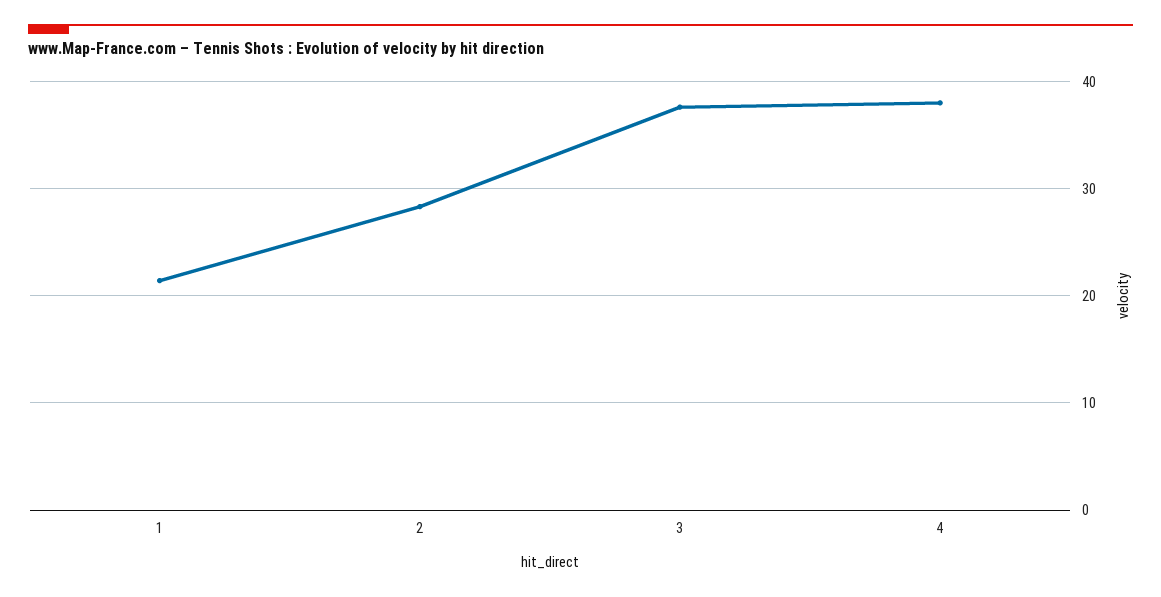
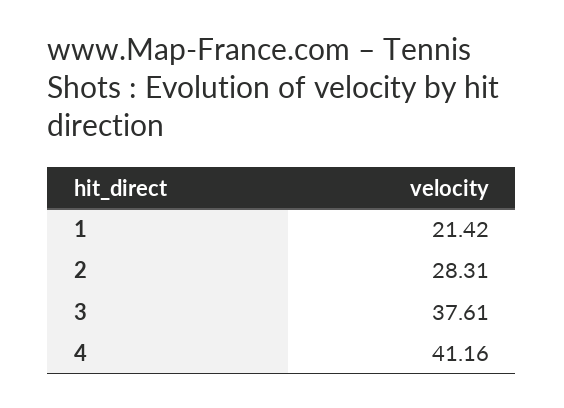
4: 38 -> 41.16

